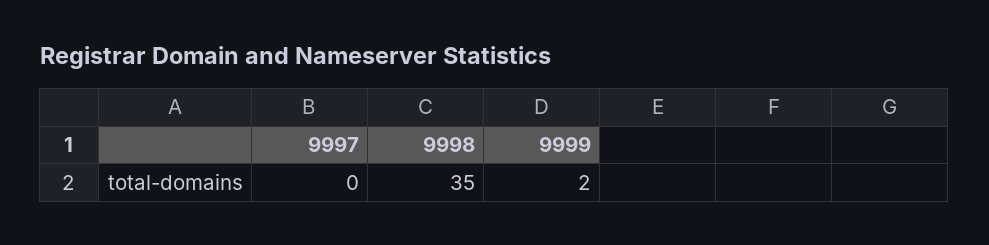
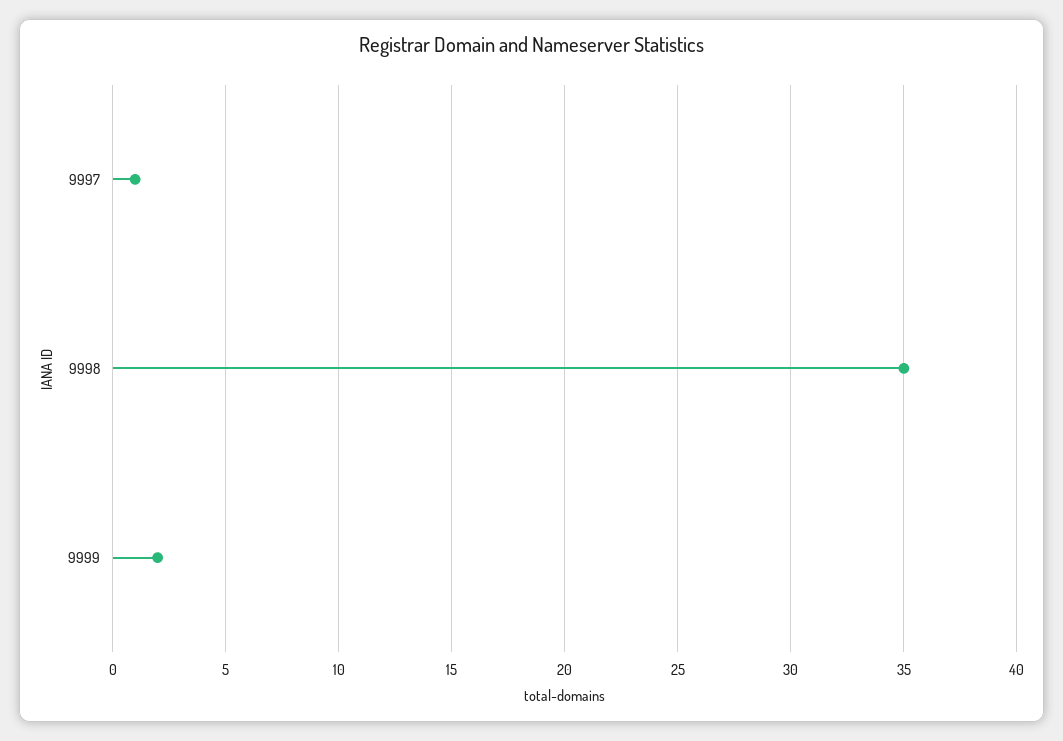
9997: 0 -> 1

